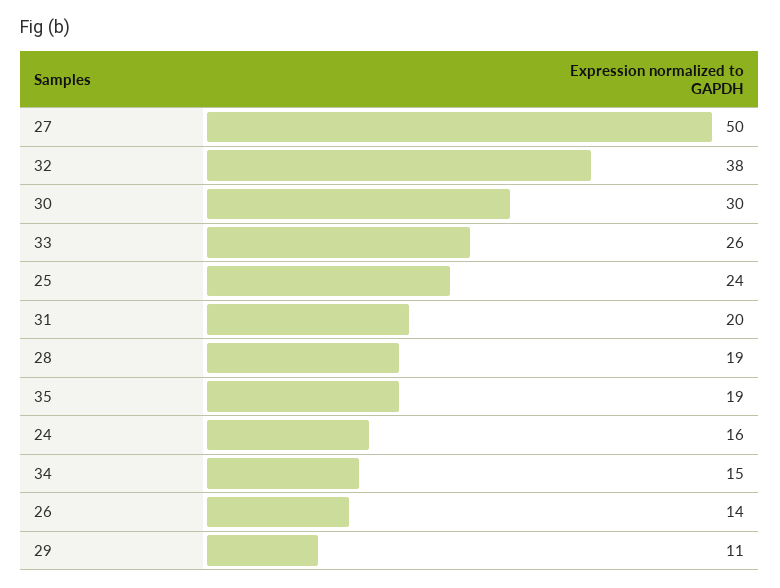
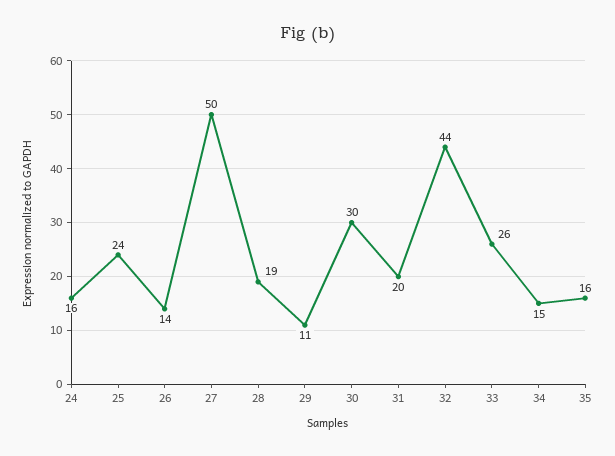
32: 38 -> 44
35: 19 -> 16

